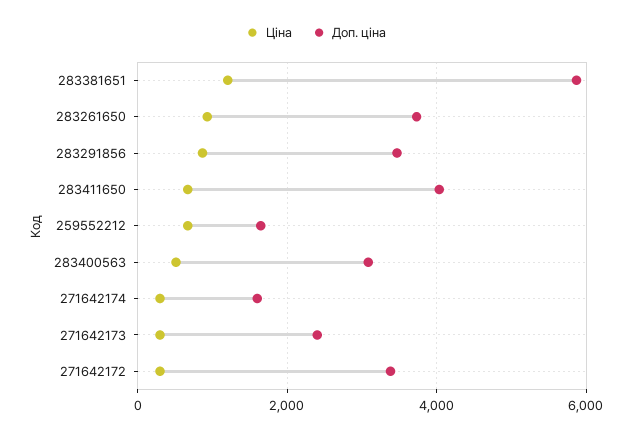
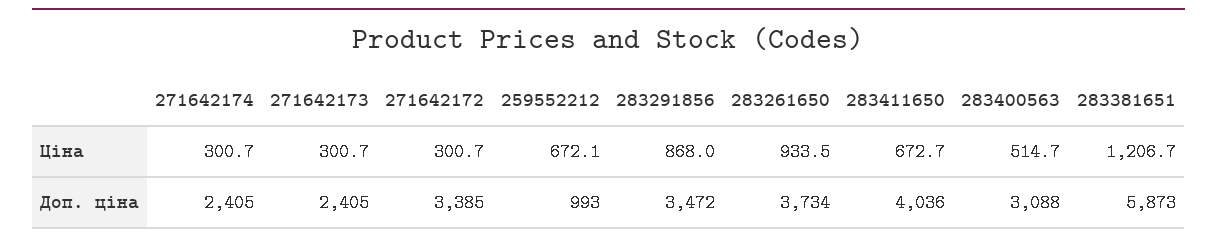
Доп. ціна, 259552212: 1600 -> 993
Доп. ціна, 271642174: 1600 -> 2405

